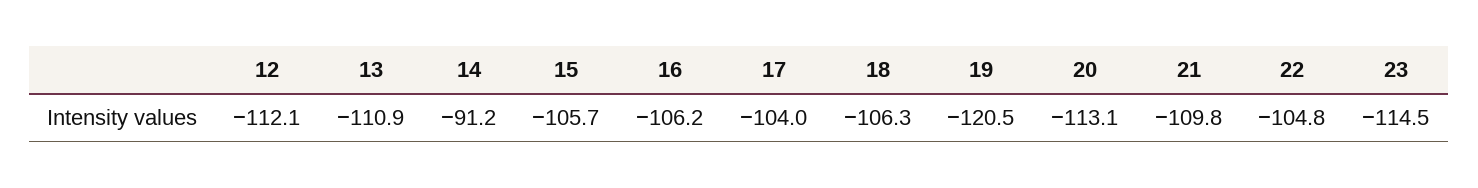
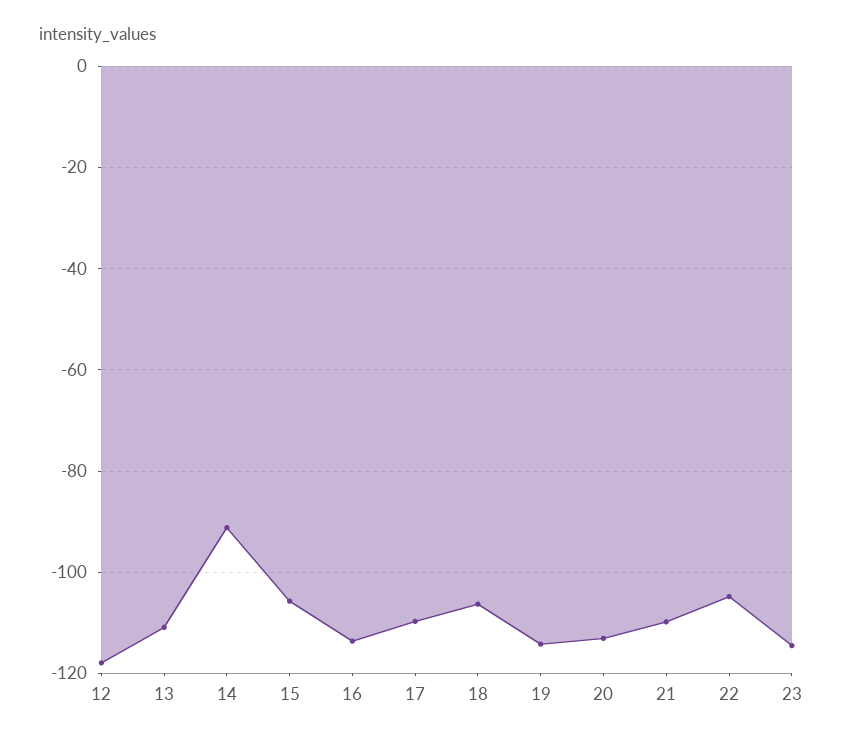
12: -112.1 -> -118
16: -106.2 -> -114
17: -104 -> -110
19: -120.5 -> -114

